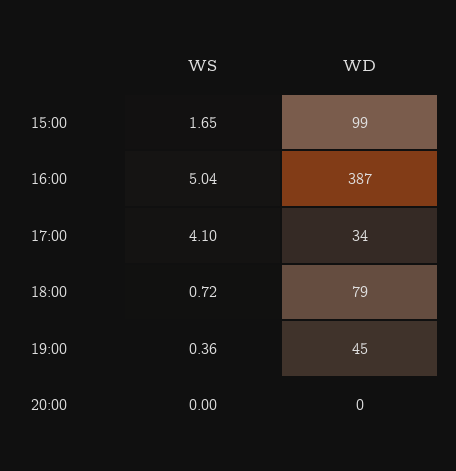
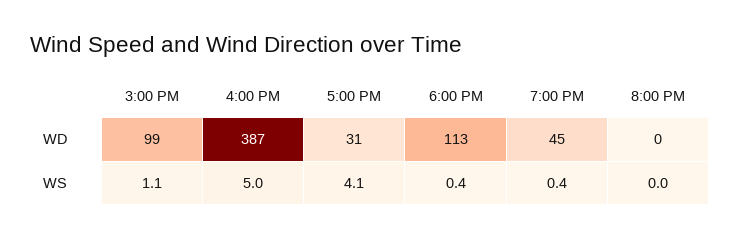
WS, 15:00: 1.65 -> 1.1
WD, 17:00: 34 -> 31
WS, 18:00: 0.72 -> 0.4
WD, 18:00: 79 -> 113

